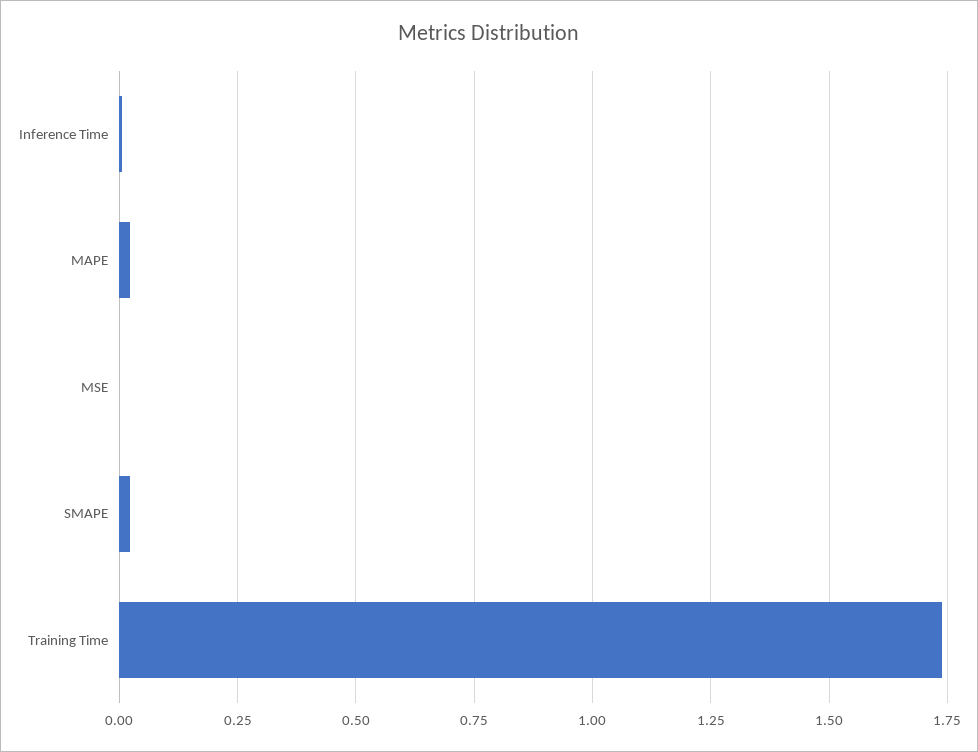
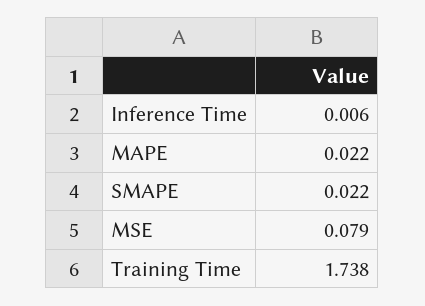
MSE: 0 -> 0.079

